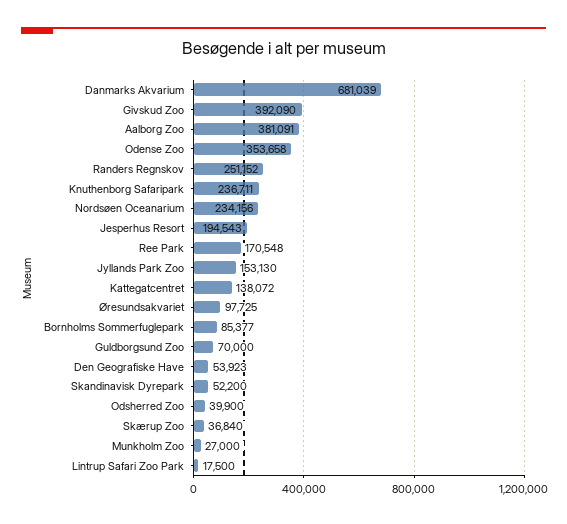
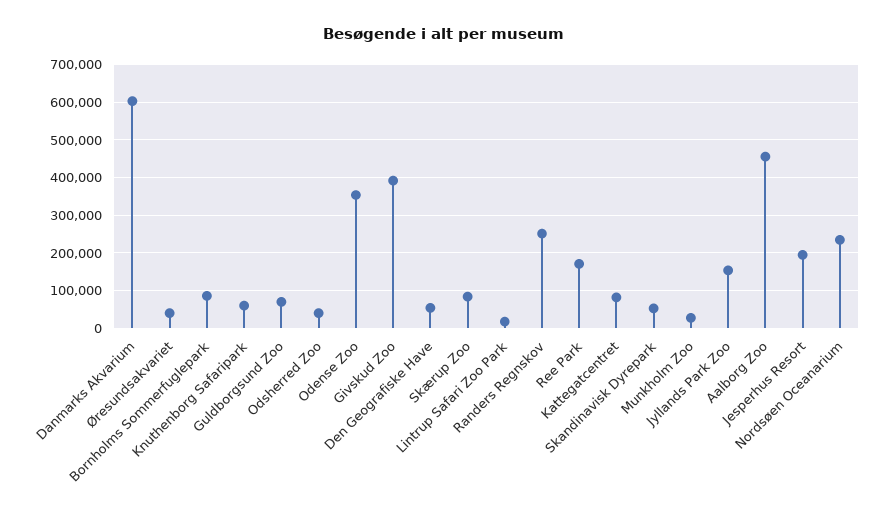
Danmarks Akvarium: 681039 -> 600000
Aalborg Zoo: 381091 -> 460000
Knuthenborg Safaripark: 236711 -> 60000
Kattegatcentret: 138072 -> 80000
Øresundsakvariet: 97725 -> 40000
Skærup Zoo: 36840 -> 80000

